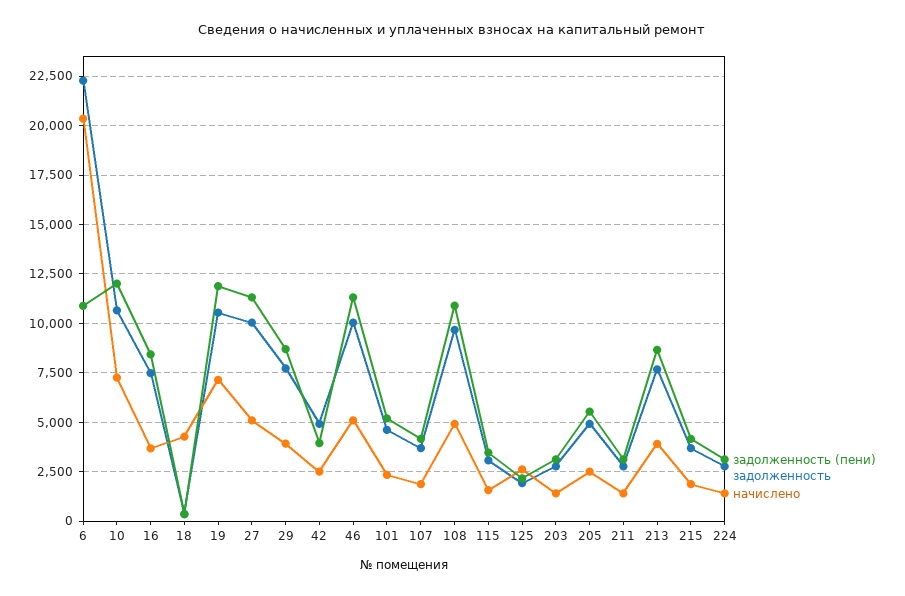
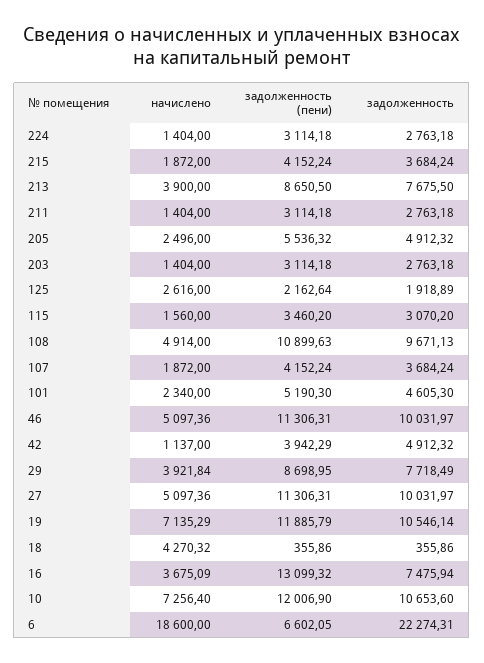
задолженность (пени), 6: 11000 -> 6602.05
начислено, 6: 20500 -> 18600
задолженность (пени), 16: 8500 -> 13099.32
начислено, 42: 2500 -> 1137

